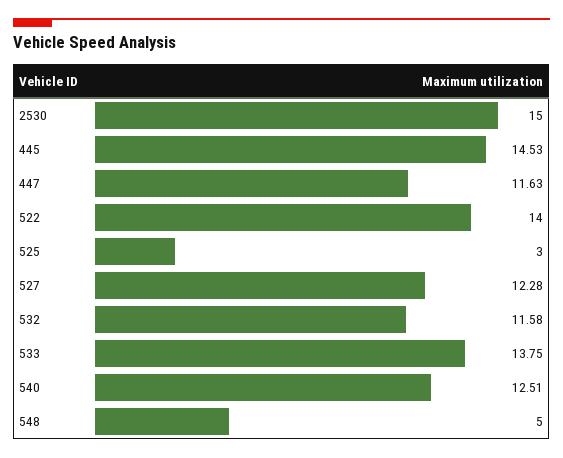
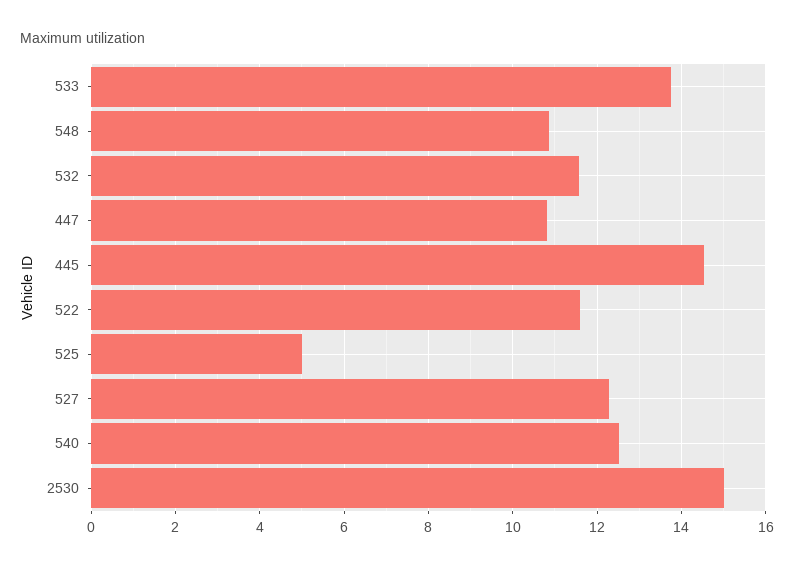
447: 11.63 -> 10.8
522: 14 -> 11.6
525: 3 -> 5
548: 5 -> 10.8

